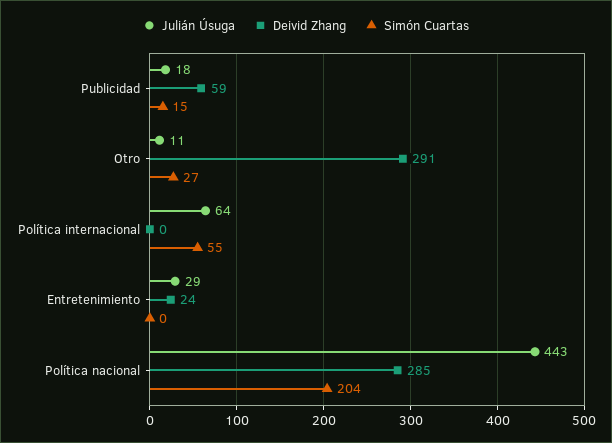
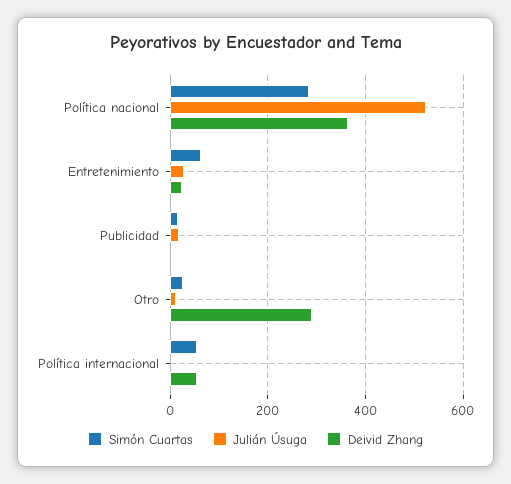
Deivid Zhang, Publicidad: 59 -> 0
Julián Úsuga, Política internacional: 64 -> 0
Deivid Zhang, Política internacional: 0 -> 60
Simón Cuartas, Entretenimiento: 0 -> 60
Julián Úsuga, Política nacional: 443 -> 520
Deivid Zhang, Política nacional: 285 -> 360
Simón Cuartas, Política nacional: 204 -> 280

